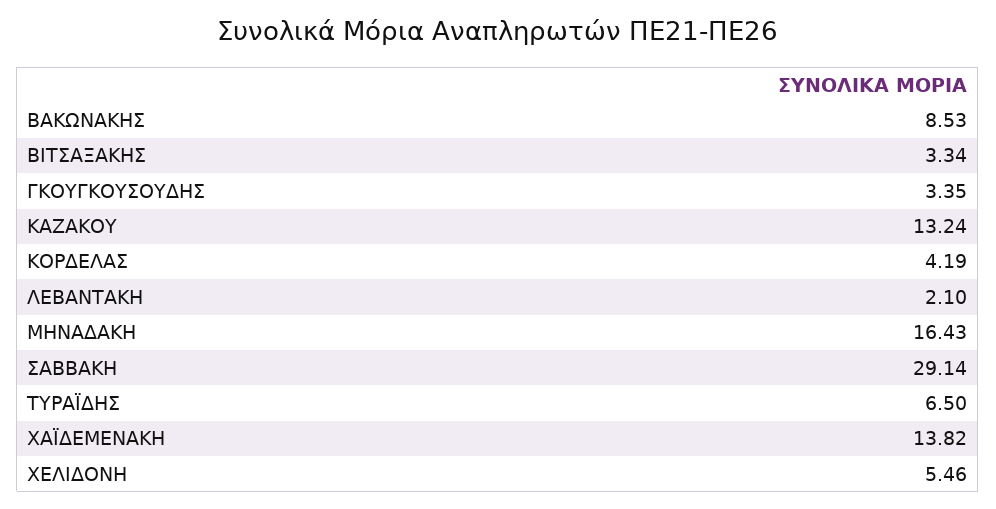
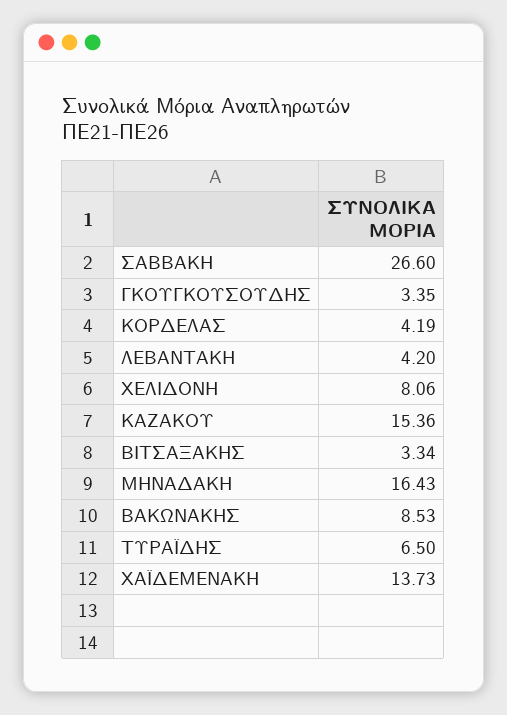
ΚΑΖΑΚΟΥ: 13.24 -> 15.36
ΛΕΒΑΝΤΑΚΗ: 2.1 -> 4.2
ΣΑΒΒΑΚΗ: 29.14 -> 26.6
ΧΑΪΔΕΜΕΝΑΚΗ: 13.82 -> 13.73
ΧΕΛΙΔΟΝΗ: 5.46 -> 8.06

